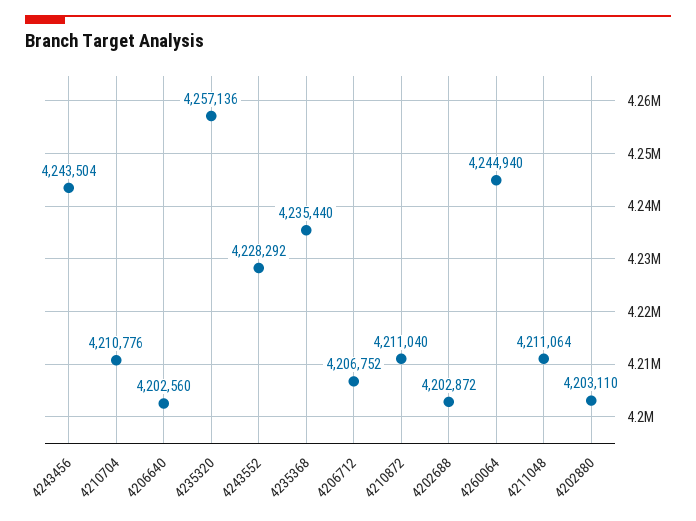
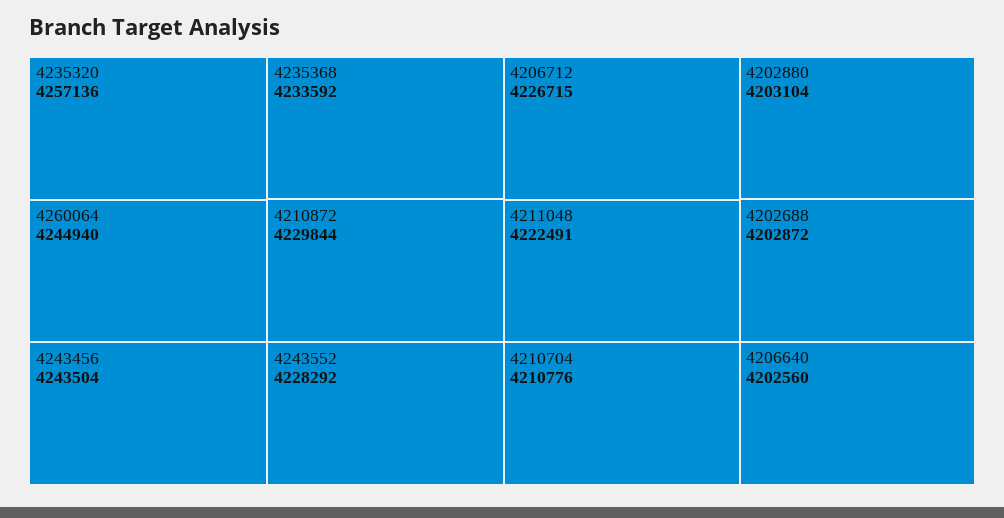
4235368: 4235440 -> 4233592
4206712: 4206752 -> 4226715
4210872: 4211040 -> 4229844
4211048: 4211064 -> 4222491
4202880: 4203110 -> 4203104

